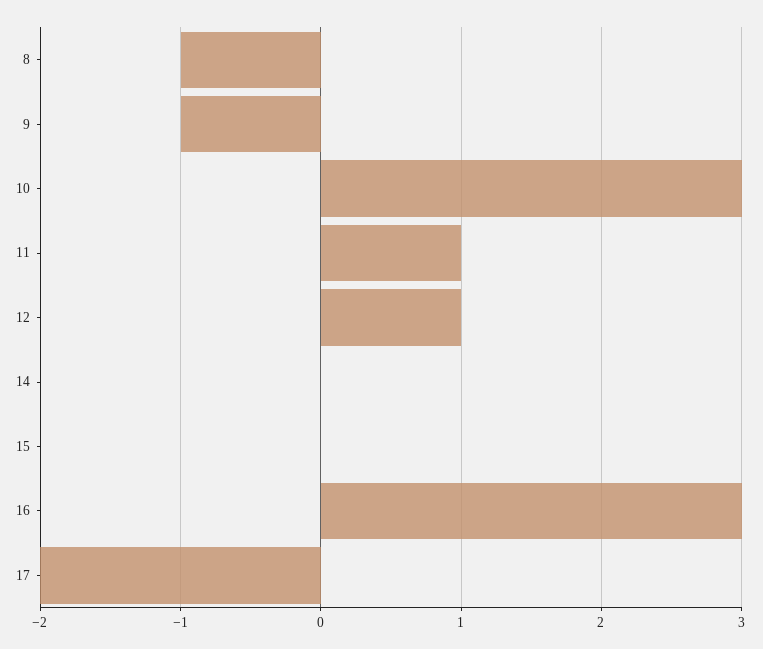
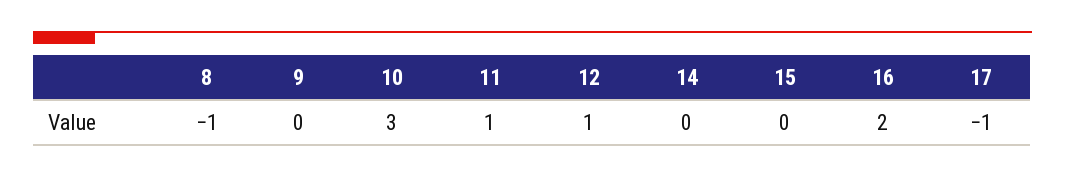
9: -1 -> 0
16: 3 -> 2
17: -2 -> -1

